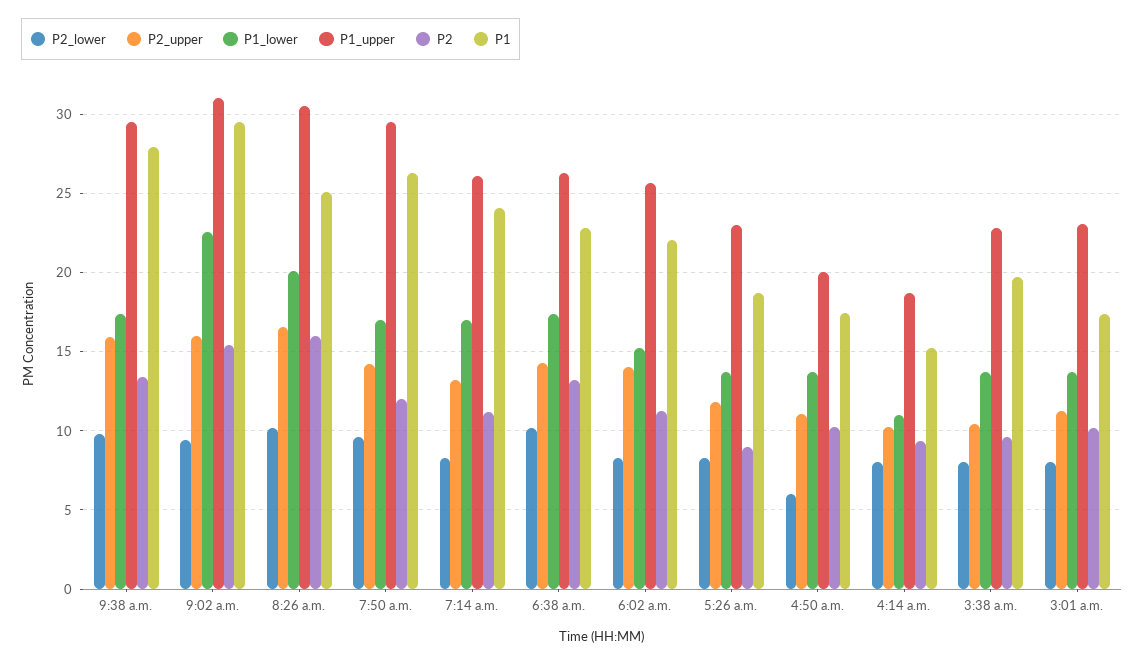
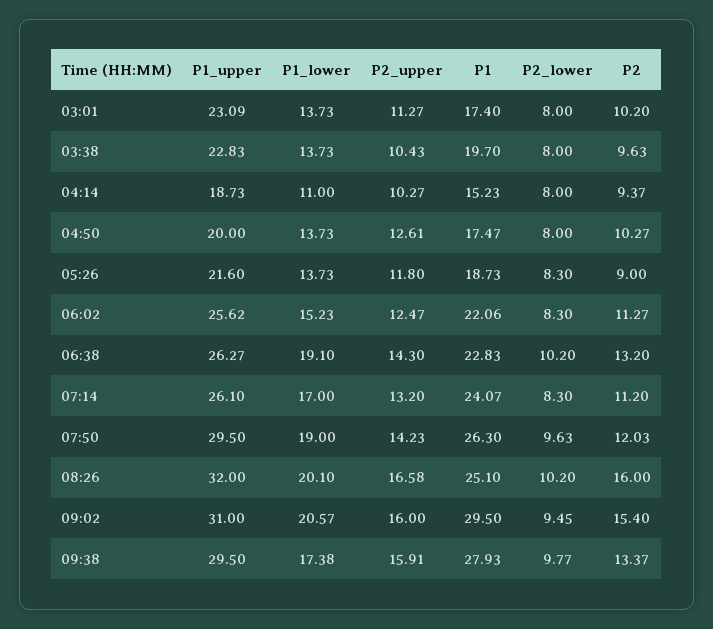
P1_lower, 9:02 a.m.: 22.5 -> 20.57
P1_upper, 8:26 a.m.: 30.5 -> 32
P1_lower, 7:50 a.m.: 17 -> 19
P1_lower, 6:38 a.m.: 17.5 -> 19.1
P2_upper, 6:02 a.m.: 14 -> 12.47
P1_upper, 5:26 a.m.: 23 -> 21.6
P2_lower, 4:50 a.m.: 6 -> 8
P2_upper, 4:50 a.m.: 11 -> 12.61

